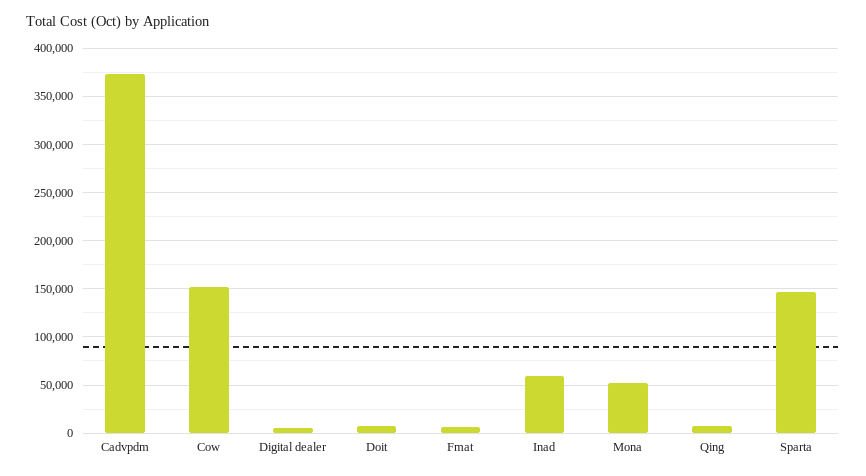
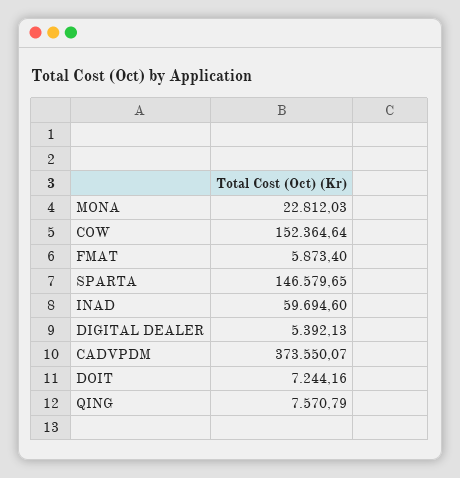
Mona: 50000 -> 22812.03

